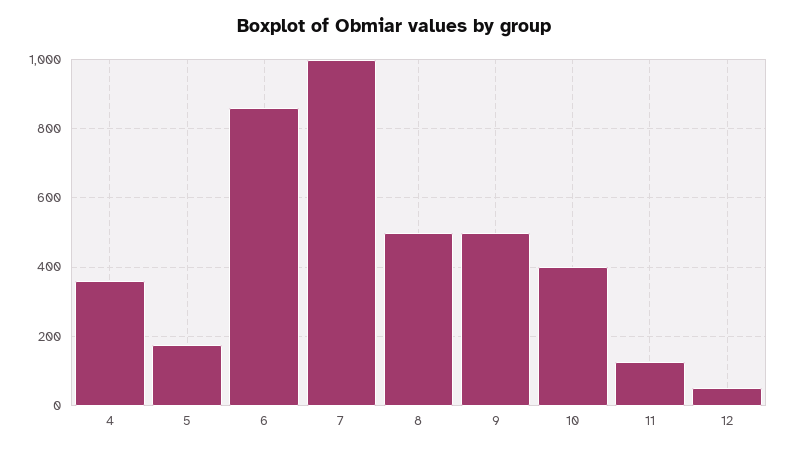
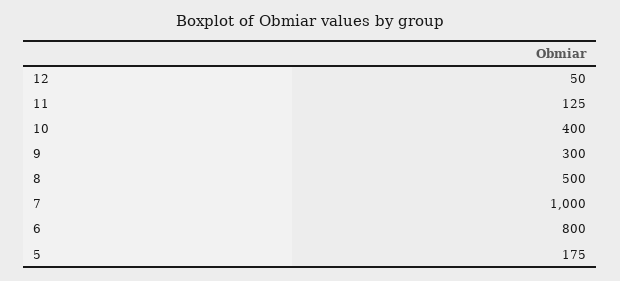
4: 360 -> none
6: 860 -> 800
9: 500 -> 300

